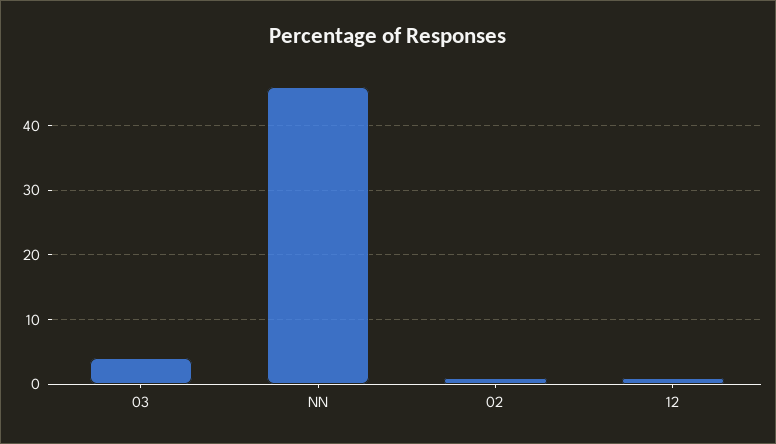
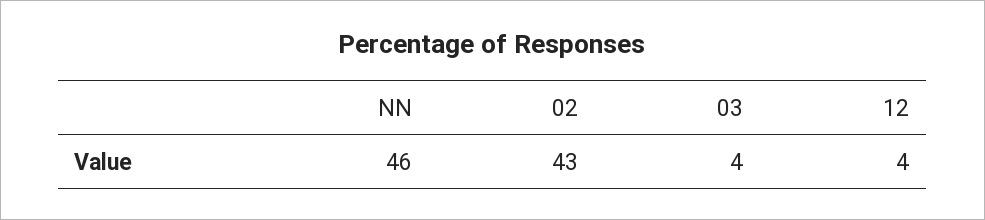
02: 1 -> 43
12: 1 -> 4

